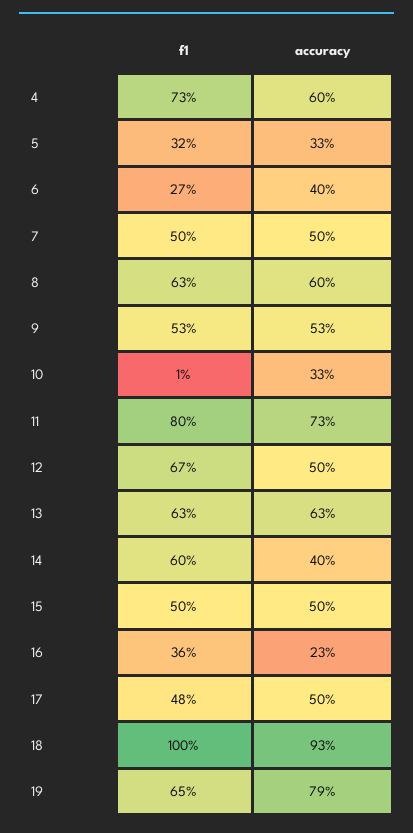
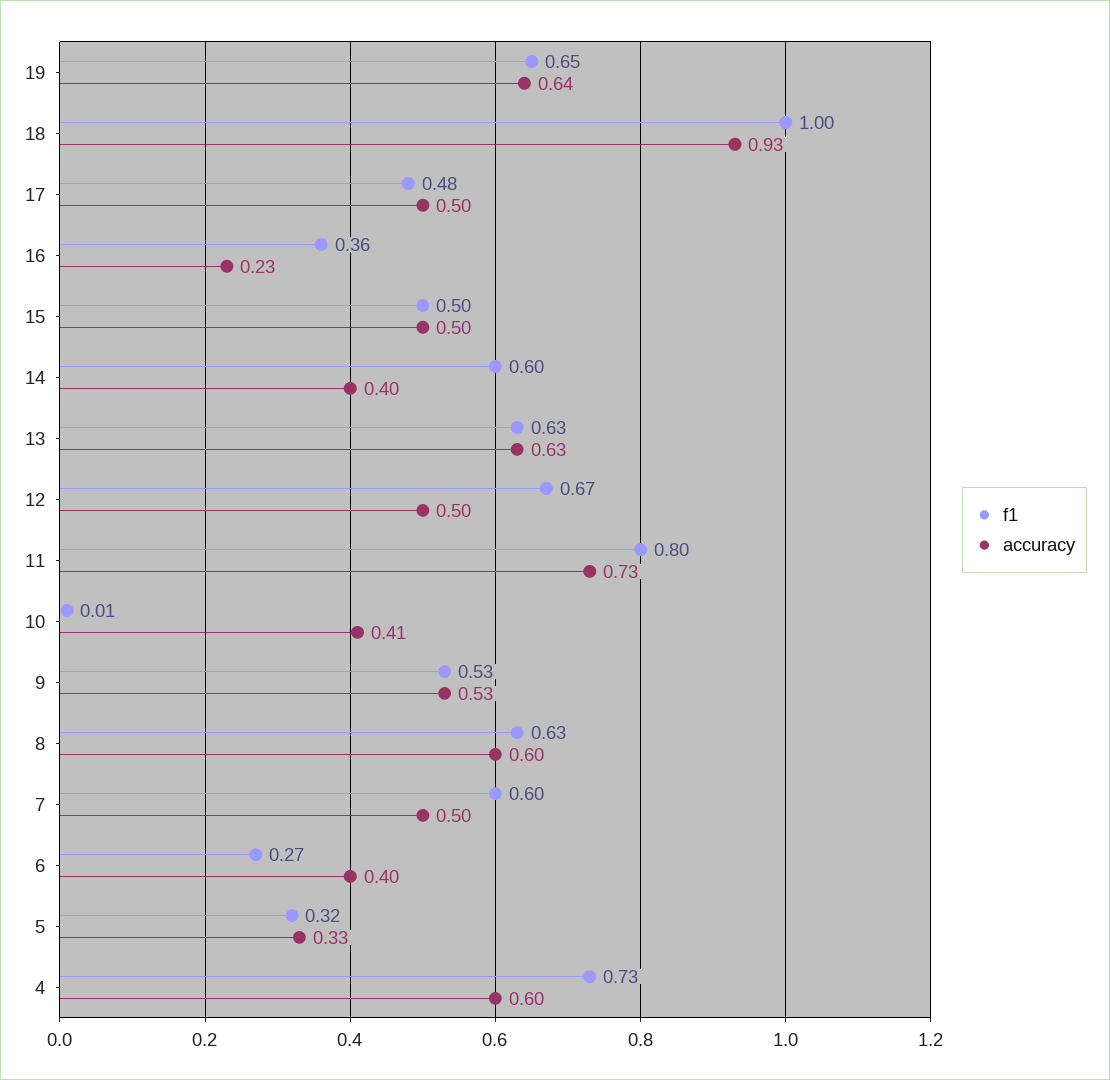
f1, 7: 0.5 -> 0.6
accuracy, 10: 0.33 -> 0.41
accuracy, 19: 0.79 -> 0.64

